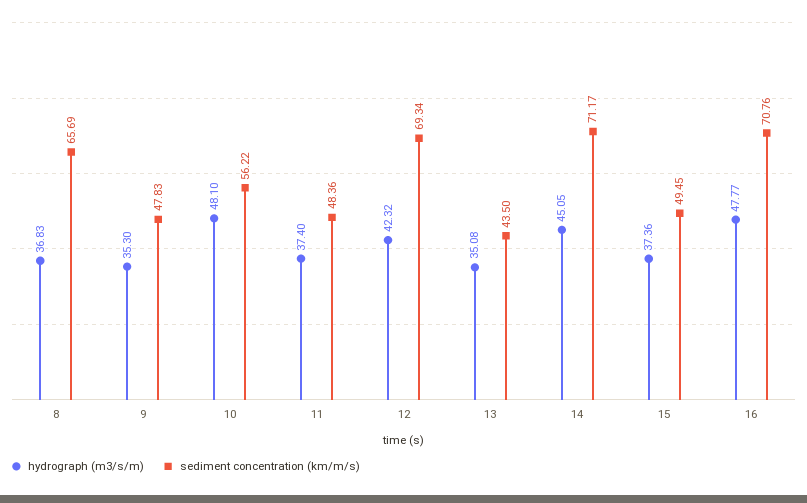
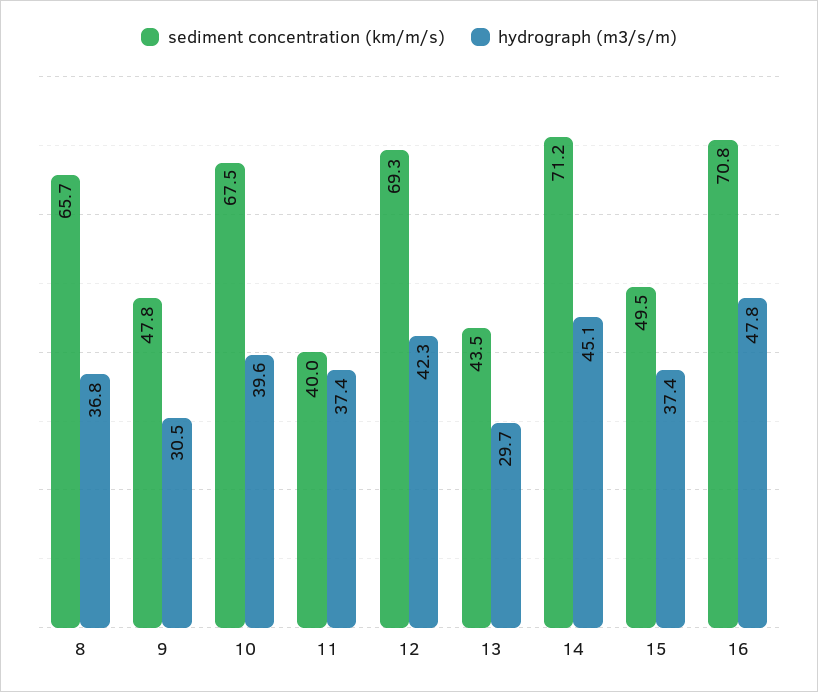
hydrograph (m3/s/m), 9: 35.3 -> 30.5
hydrograph (m3/s/m), 10: 48.1 -> 39.6
sediment concentration (km/m/s), 10: 56.22 -> 67.5
sediment concentration (km/m/s), 11: 48.36 -> 40
hydrograph (m3/s/m), 13: 35.08 -> 29.7

